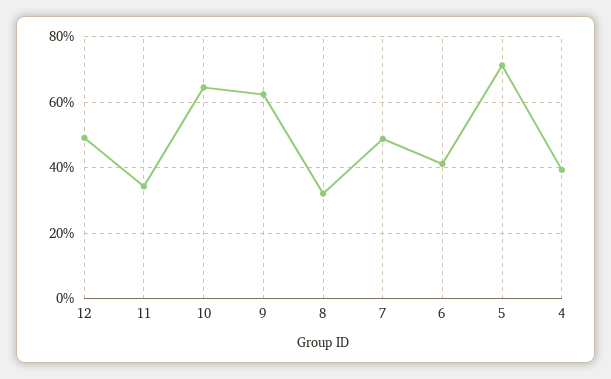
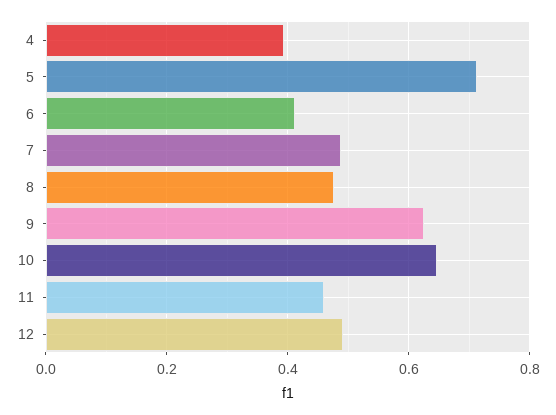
11: 0.34 -> 0.46
8: 0.32 -> 0.48

